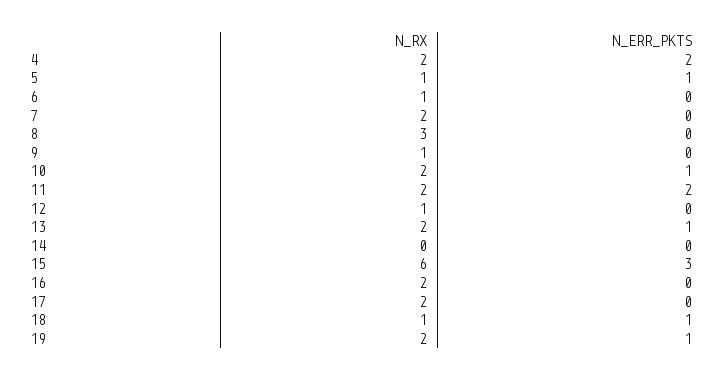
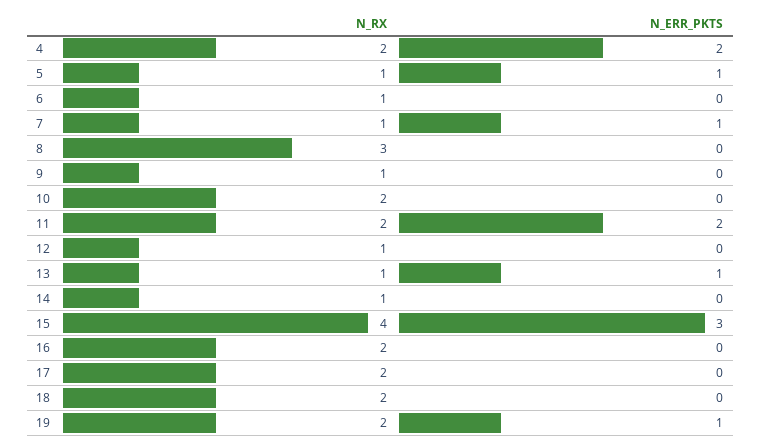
N_RX, 7: 2 -> 1
N_ERR_PKTS, 7: 0 -> 1
N_ERR_PKTS, 10: 1 -> 0
N_RX, 13: 2 -> 1
N_RX, 14: 0 -> 1
N_RX, 15: 6 -> 4
N_RX, 18: 1 -> 2
N_ERR_PKTS, 18: 1 -> 0

